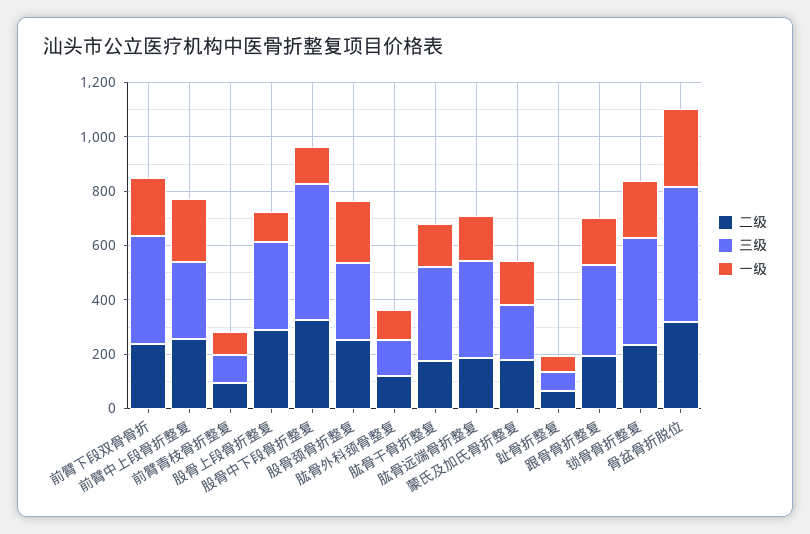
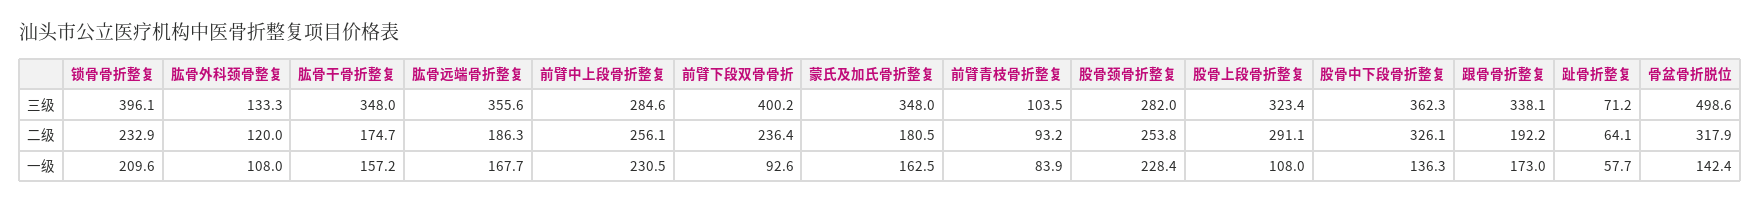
一级, 前臂下段双骨骨折: 200 -> 92.6
三级, 股骨中下段骨折整复: 500 -> 362.3
三级, 蒙氏及加氏骨折整复: 200 -> 348
一级, 骨盆骨折脱位: 300 -> 142.4

